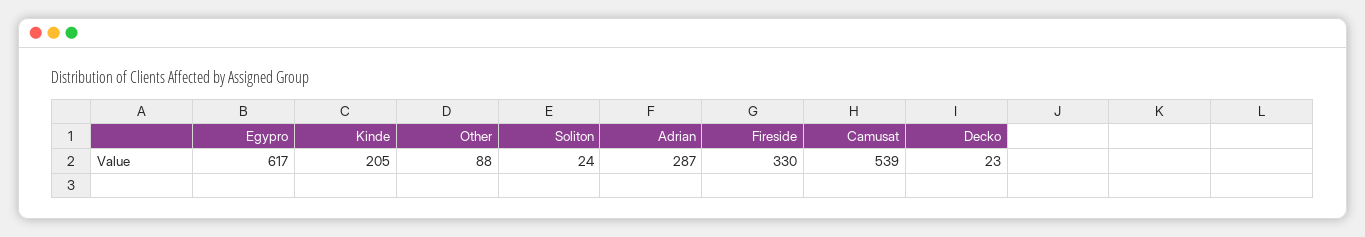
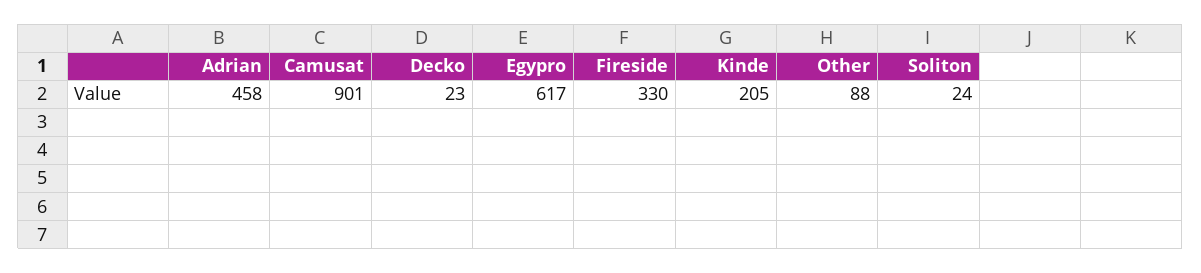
Adrian: 287 -> 458
Camusat: 539 -> 901

